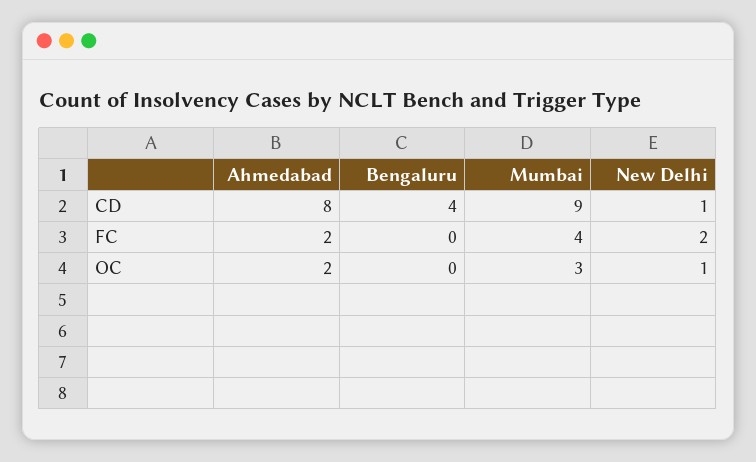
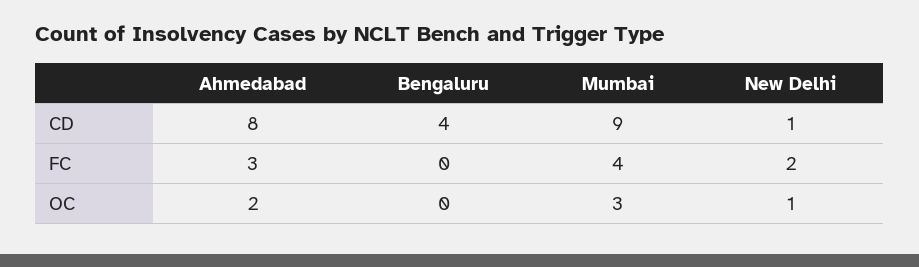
Ahmedabad, FC: 2 -> 3

